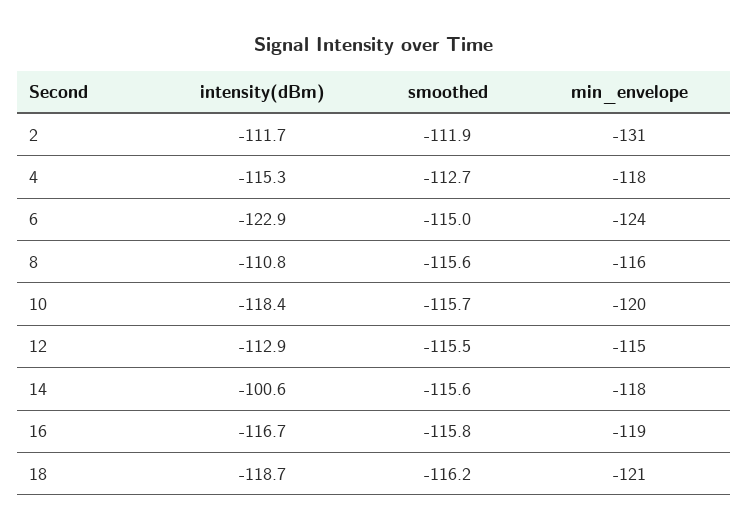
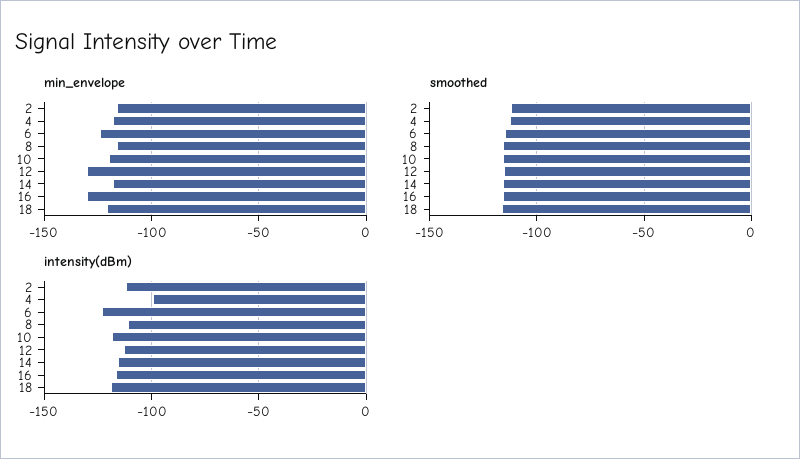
min_envelope, 2: -131 -> -115
intensity(dBm), 4: -115.3 -> -100
min_envelope, 12: -115 -> -130
intensity(dBm), 14: -100.6 -> -115
min_envelope, 16: -119 -> -130

